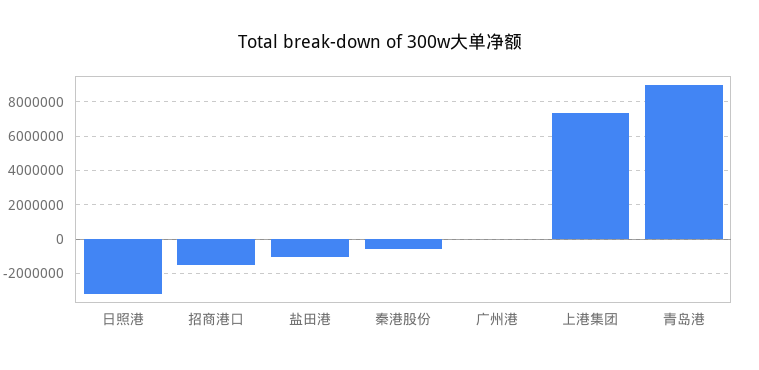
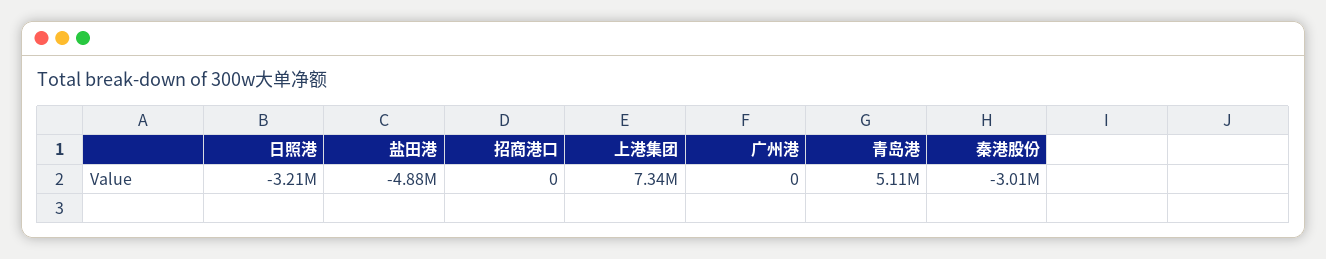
招商港口: -1500000 -> 0
盐田港: -1000000 -> -4880000
秦港股份: -500000 -> -3010000
青岛港: 9000000 -> 5110000

